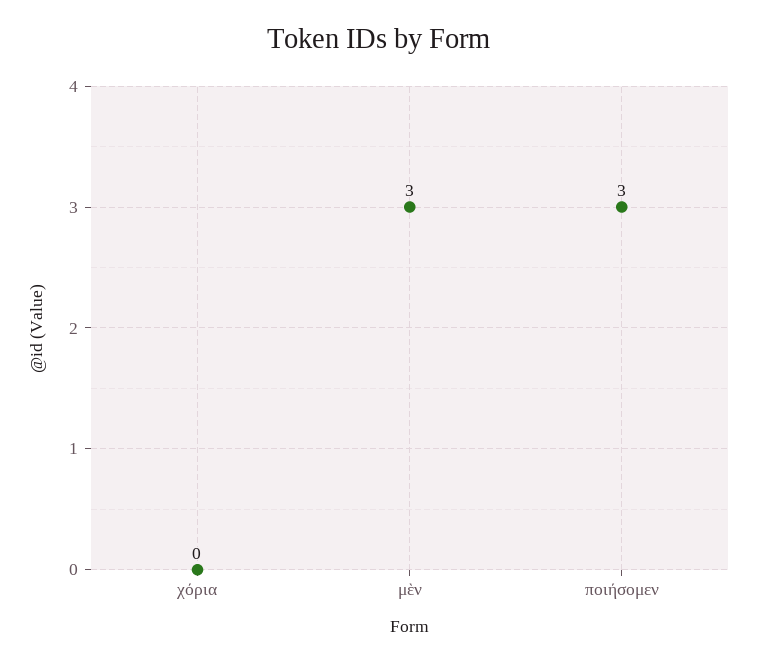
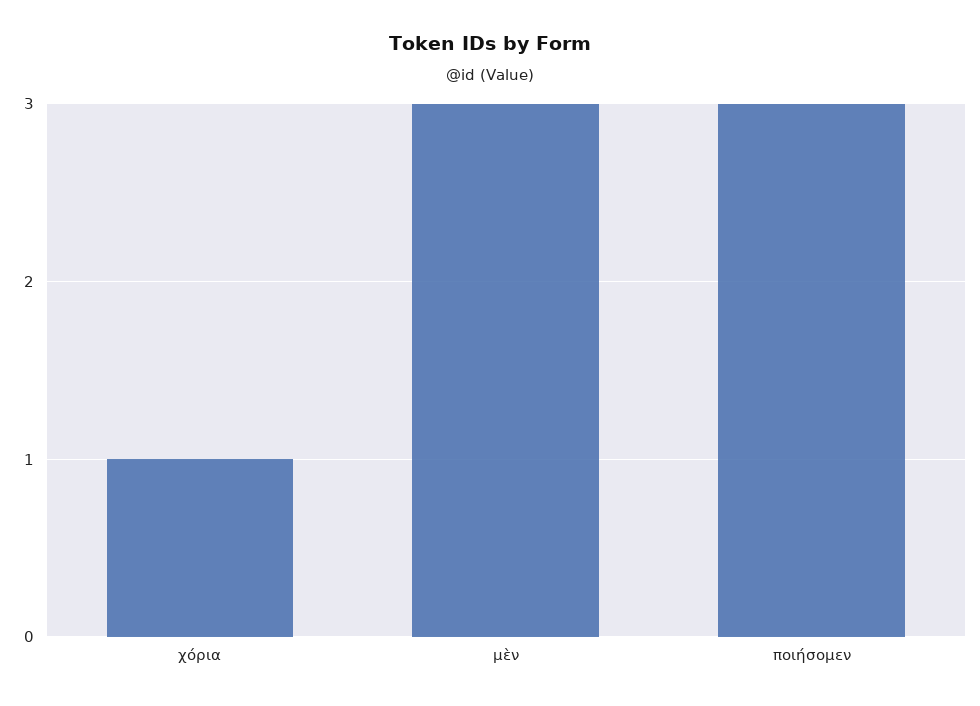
χόρια: 0 -> 1

